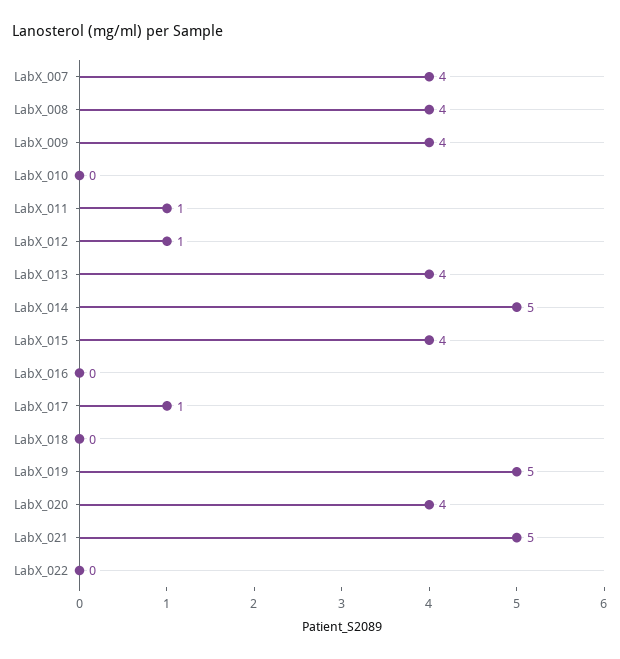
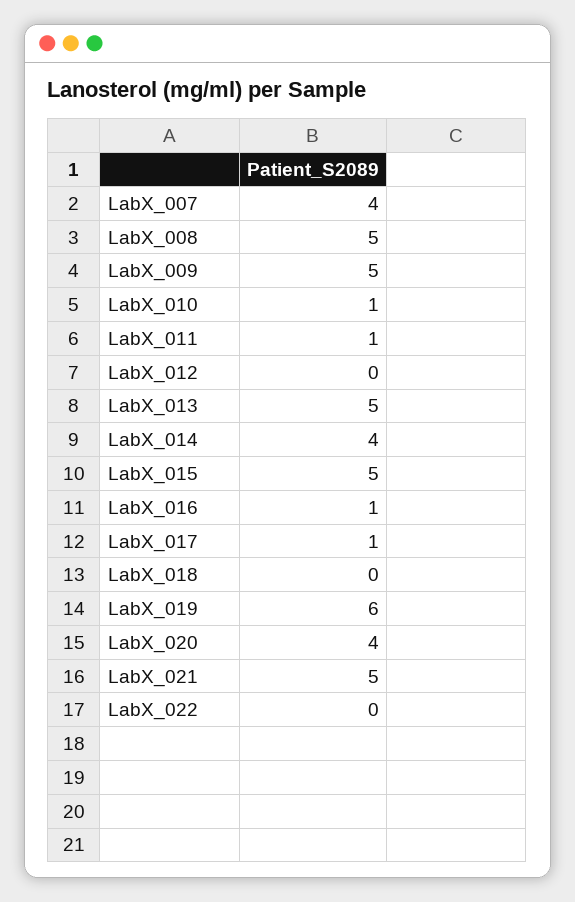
LabX_008: 4 -> 5
LabX_009: 4 -> 5
LabX_010: 0 -> 1
LabX_012: 1 -> 0
LabX_013: 4 -> 5
LabX_014: 5 -> 4
LabX_015: 4 -> 5
LabX_016: 0 -> 1
LabX_019: 5 -> 6

